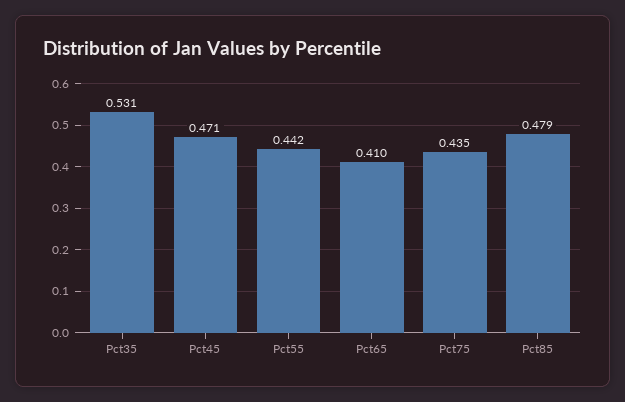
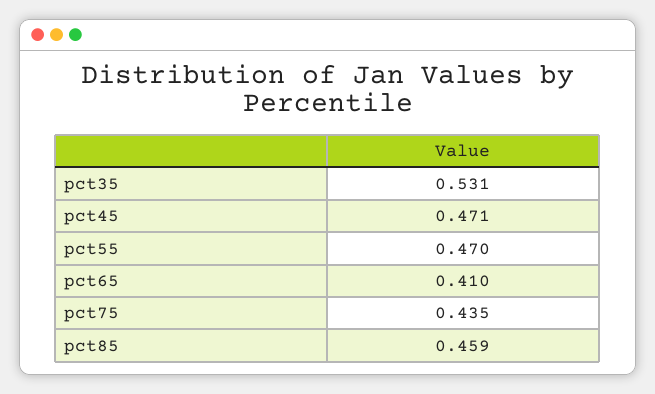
Pct55: 0.442 -> 0.47
Pct85: 0.479 -> 0.459

